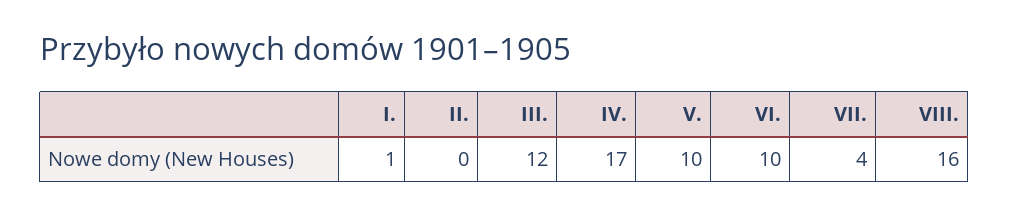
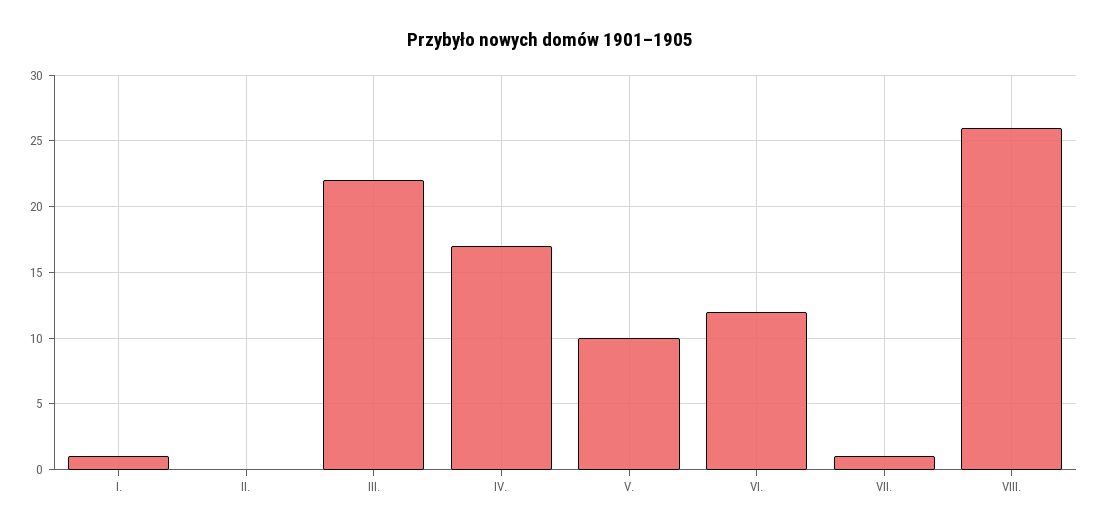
III.: 12 -> 22
VI.: 10 -> 12
VII.: 4 -> 1
VIII.: 16 -> 26

